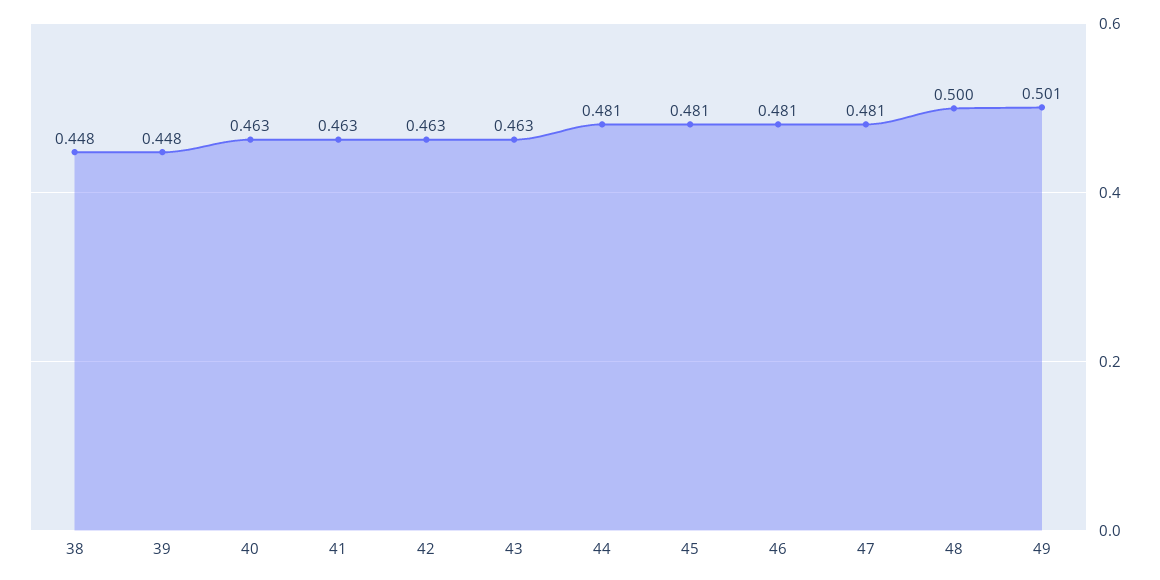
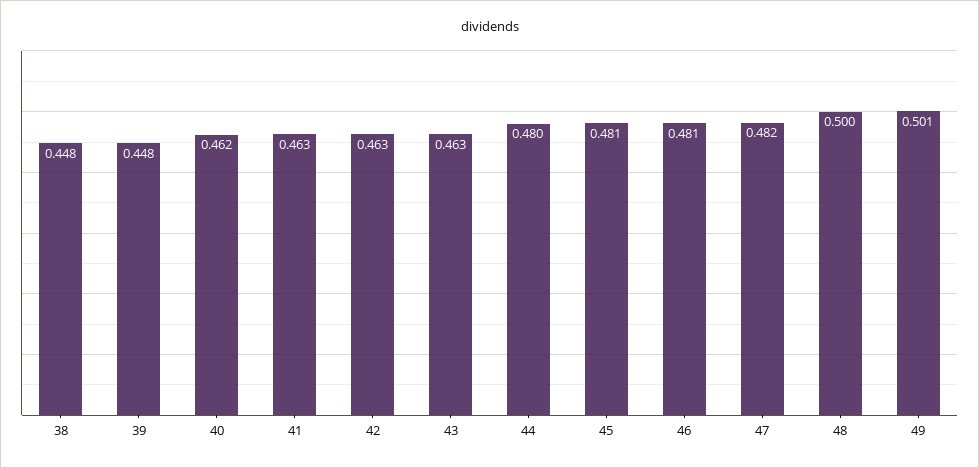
40: 0.463 -> 0.462
44: 0.481 -> 0.48
47: 0.481 -> 0.482

